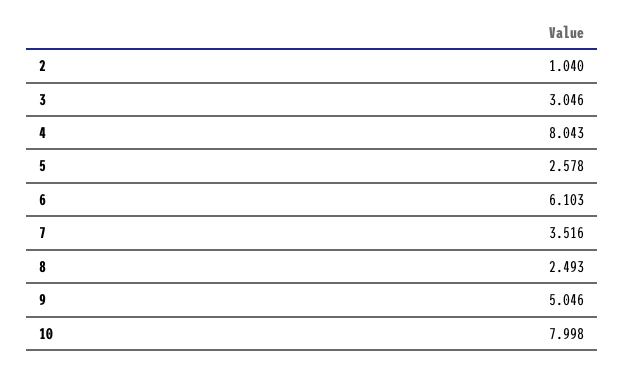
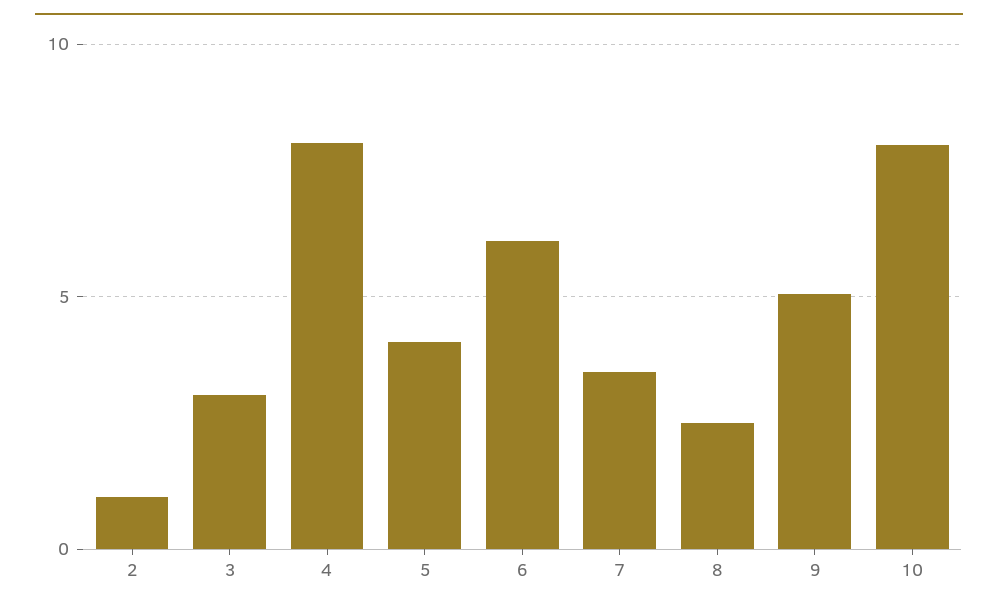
5: 2.578 -> 4

